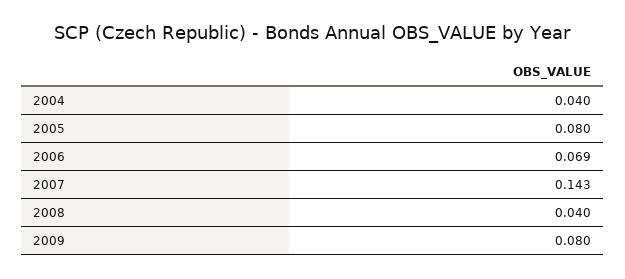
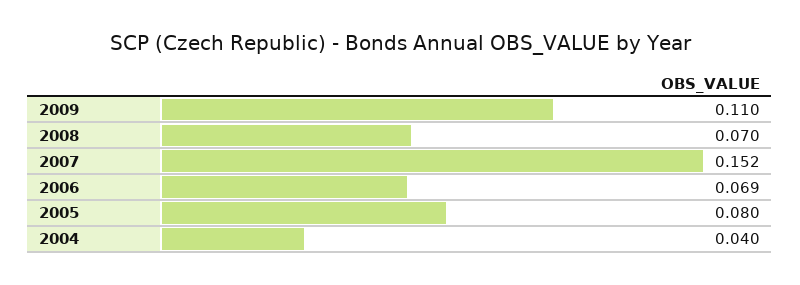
2007: 0.143 -> 0.152
2008: 0.04 -> 0.07
2009: 0.08 -> 0.11

